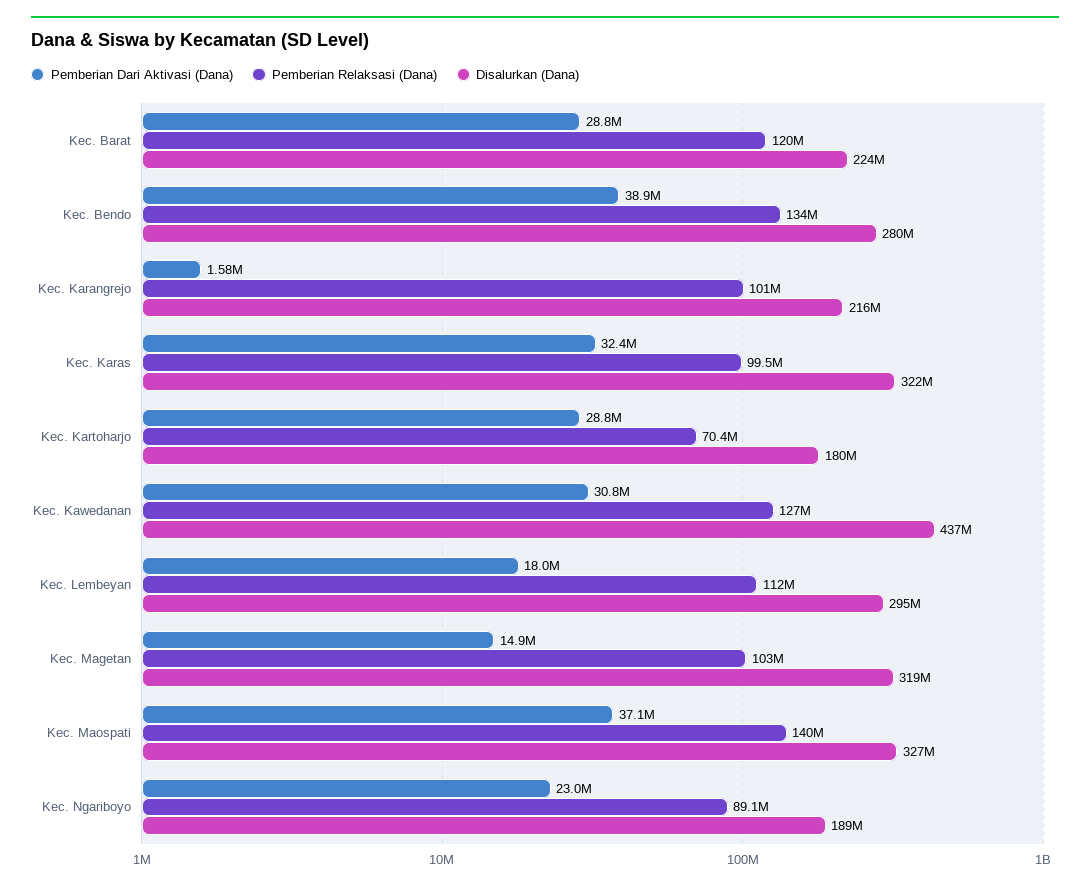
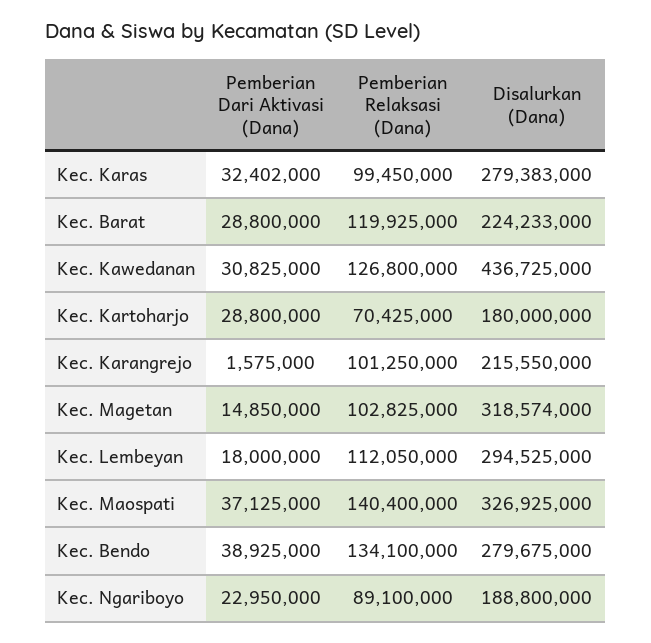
Disalurkan (Dana), Kec. Karas: 322000000 -> 279383000

